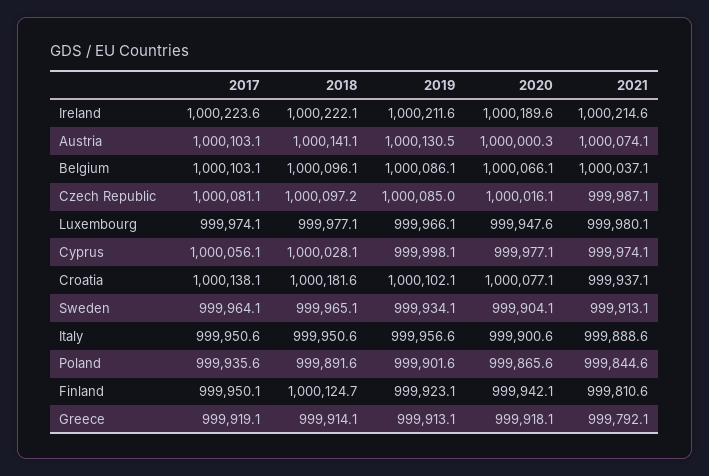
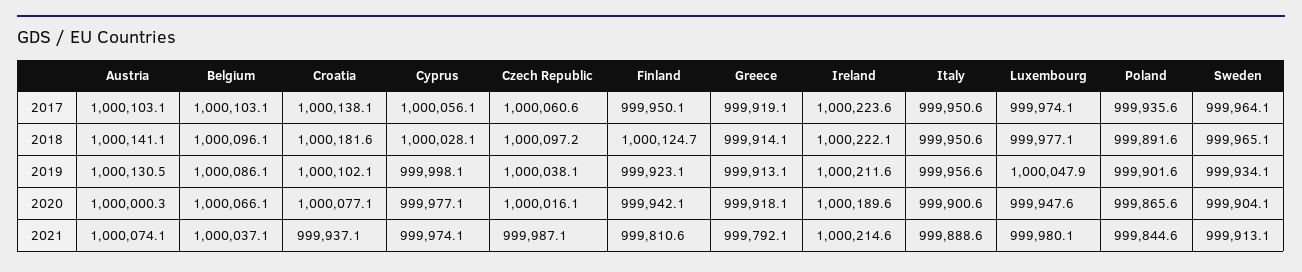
2017, Czech Republic: 1000081.1 -> 1000060.6
2019, Czech Republic: 1000085 -> 1000038.1
2019, Luxembourg: 999966.1 -> 1000047.9

